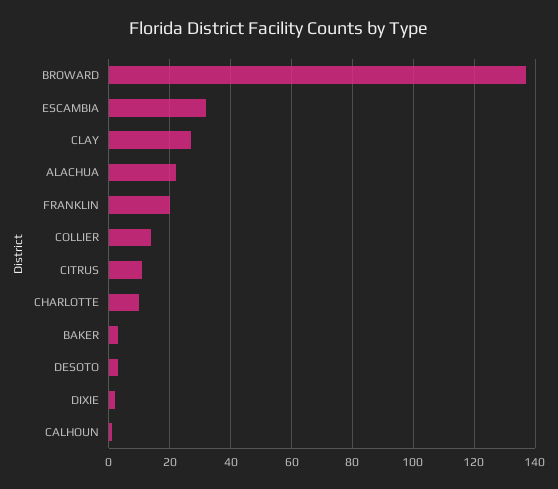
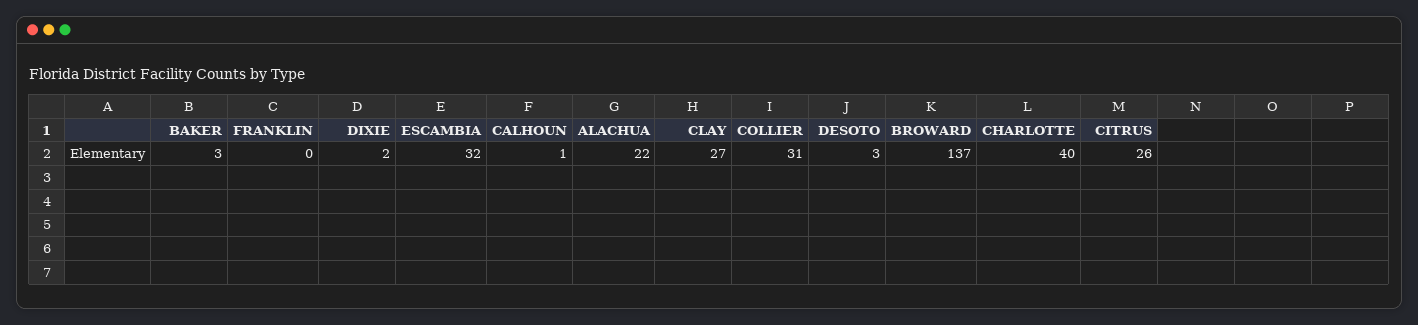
FRANKLIN: 20 -> 0
COLLIER: 15 -> 31
CITRUS: 10 -> 26
CHARLOTTE: 10 -> 40

